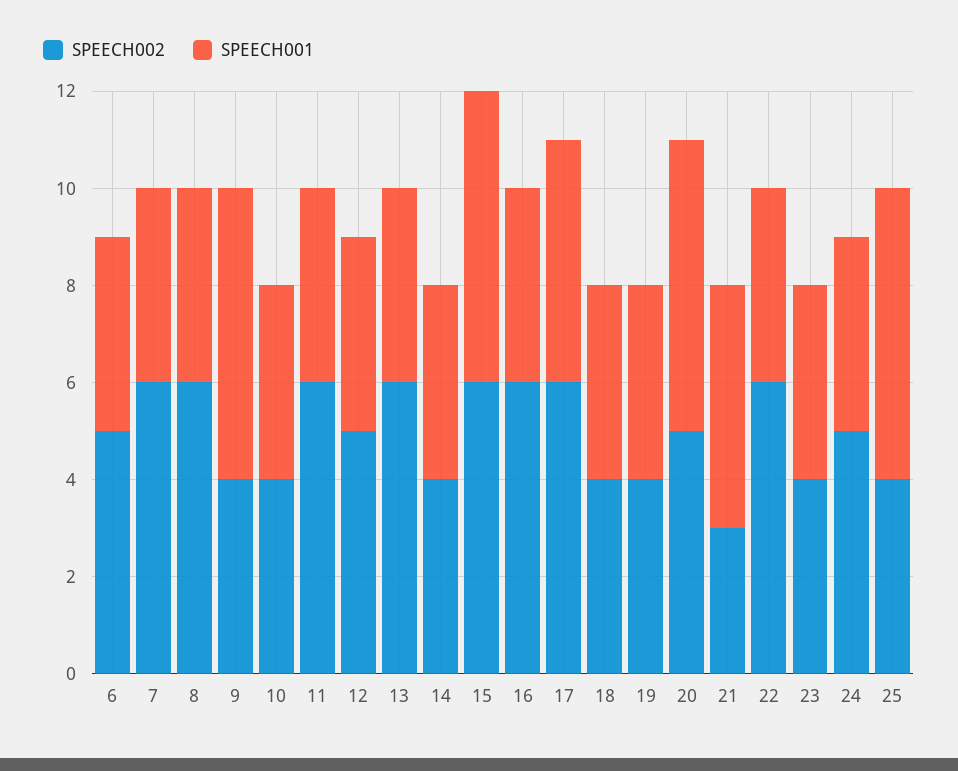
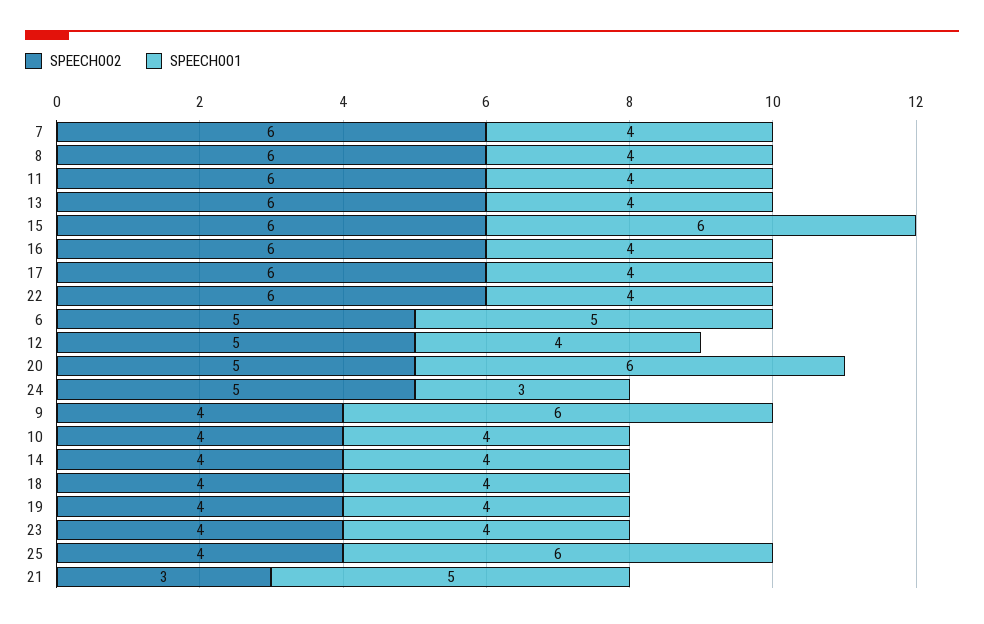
SPEECH001, 6: 4 -> 5
SPEECH001, 17: 5 -> 4
SPEECH001, 24: 4 -> 3

